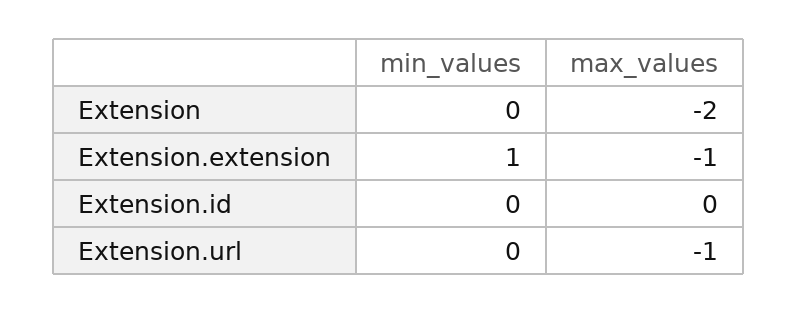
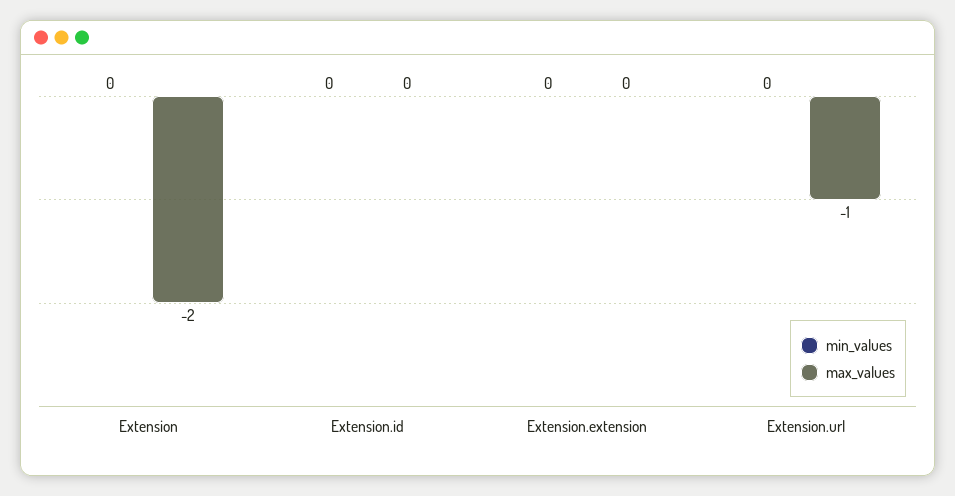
min_values, Extension.extension: 1 -> 0
max_values, Extension.extension: -1 -> 0

